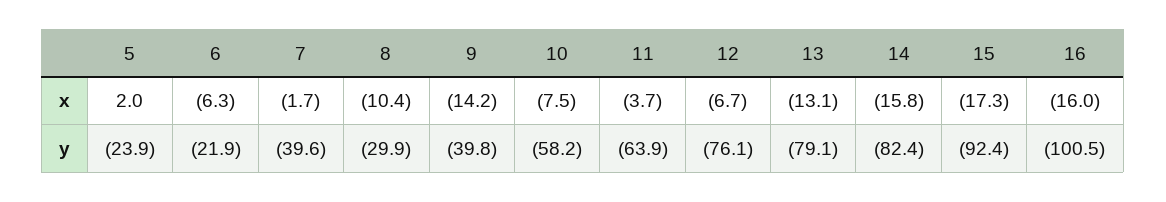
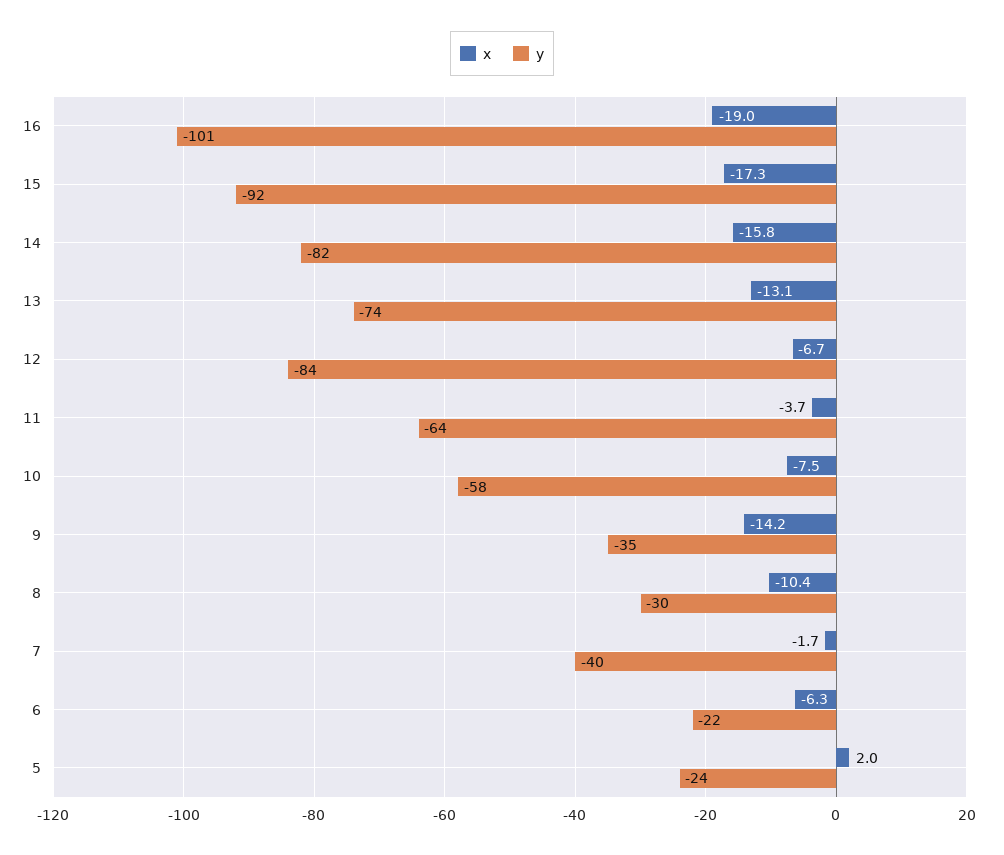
x, 16: -16 -> -19
y, 9: -39.8 -> -35
y, 12: -76.1 -> -84
y, 13: -79.1 -> -74

